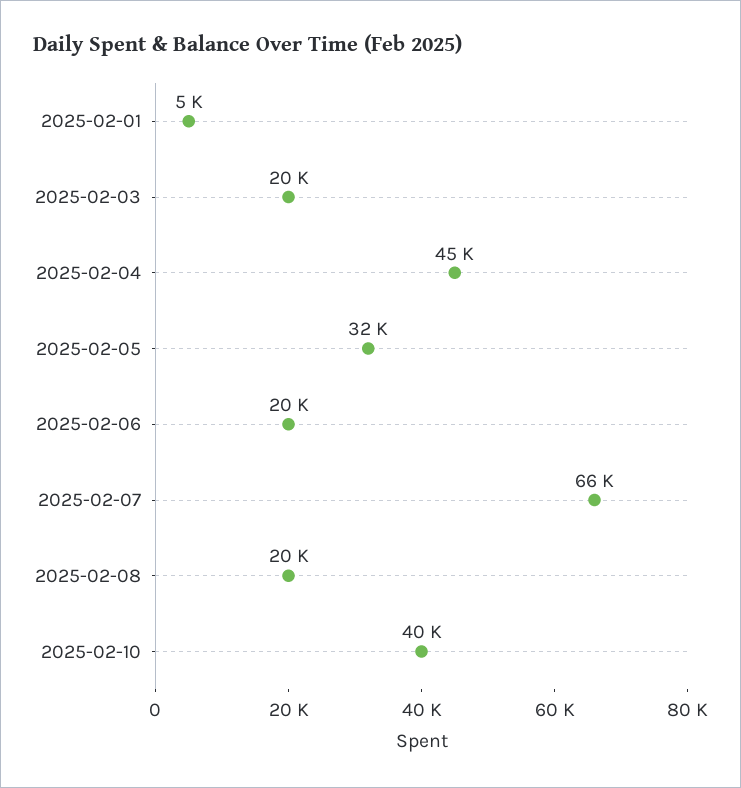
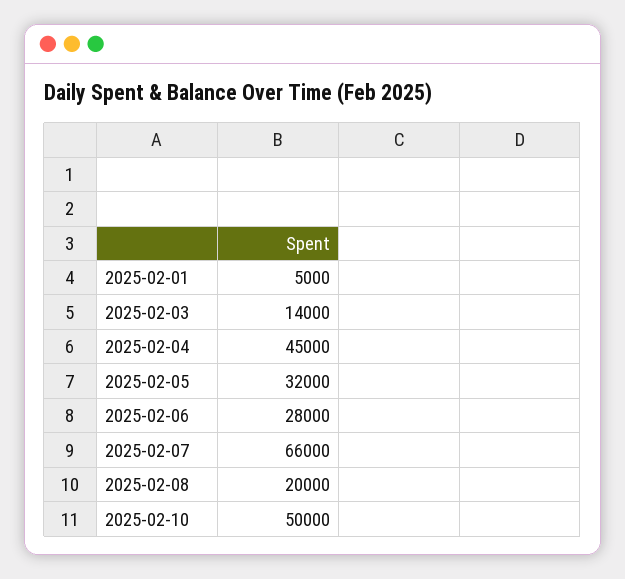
2025-02-03: 20000 -> 14000
2025-02-06: 20000 -> 28000
2025-02-10: 40000 -> 50000

